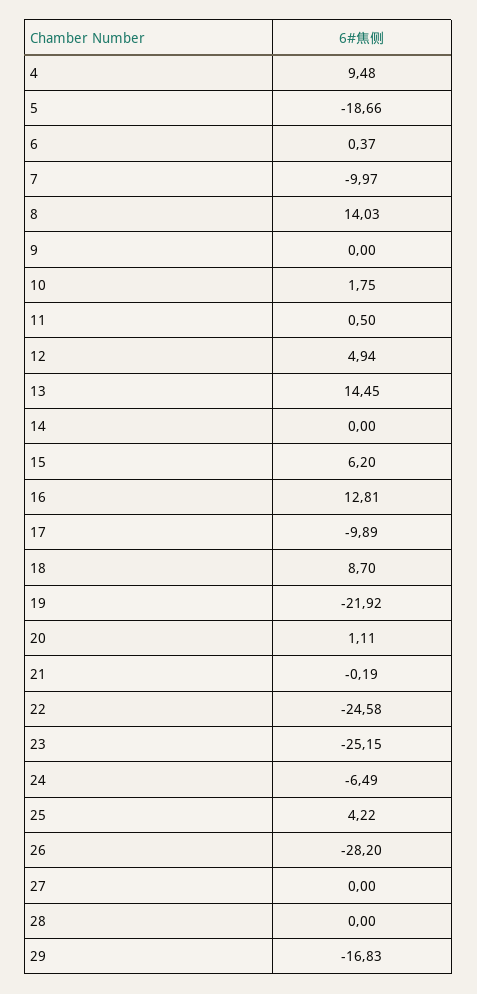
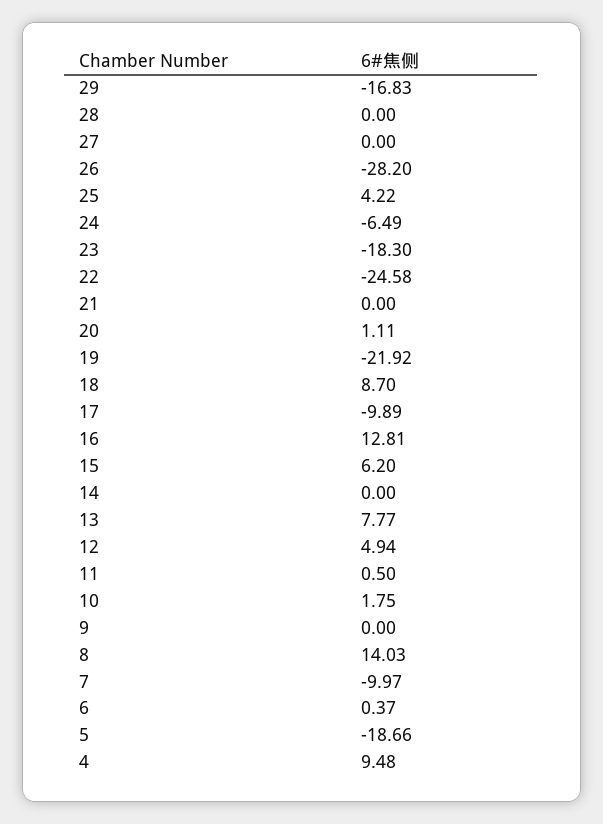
13: 14.45 -> 7.77
21: -0.19 -> 0
23: -25.15 -> -18.3

